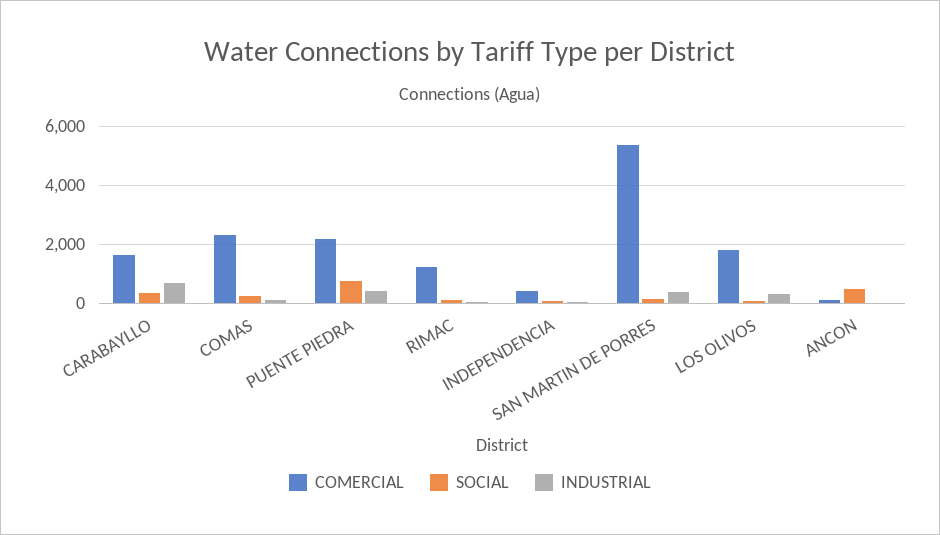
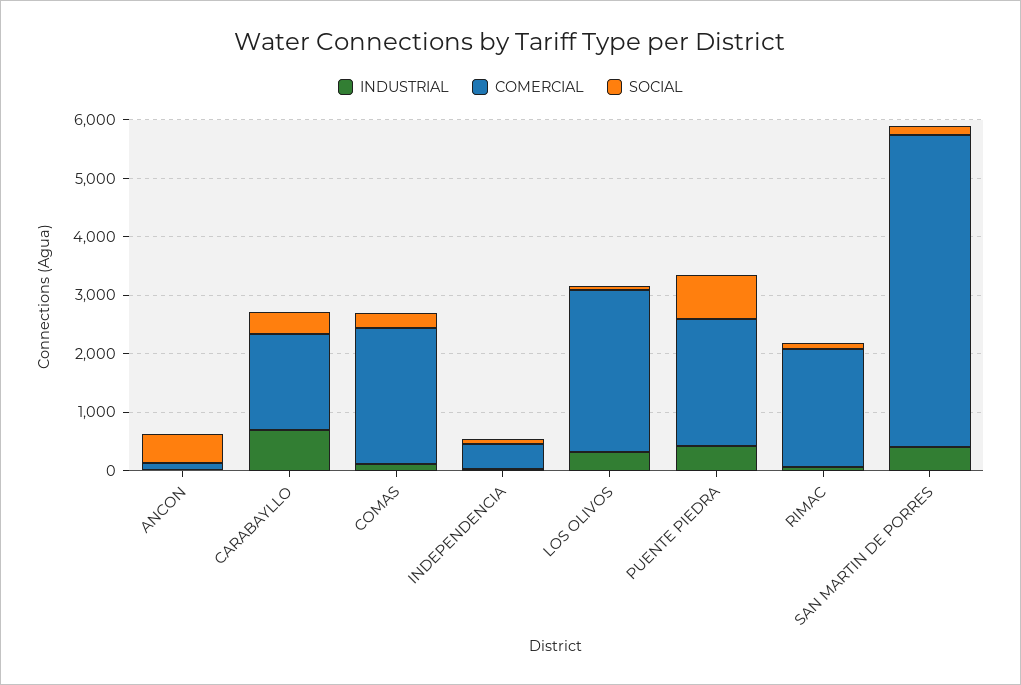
COMERCIAL, RIMAC: 1250 -> 2000
COMERCIAL, LOS OLIVOS: 1750 -> 2800

